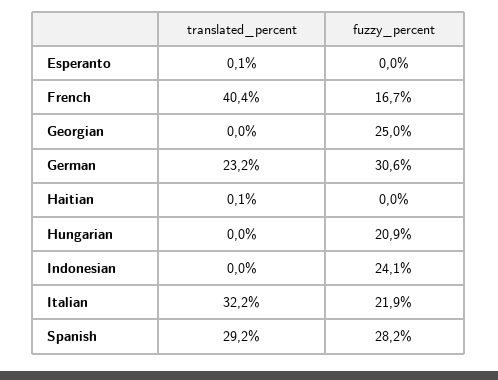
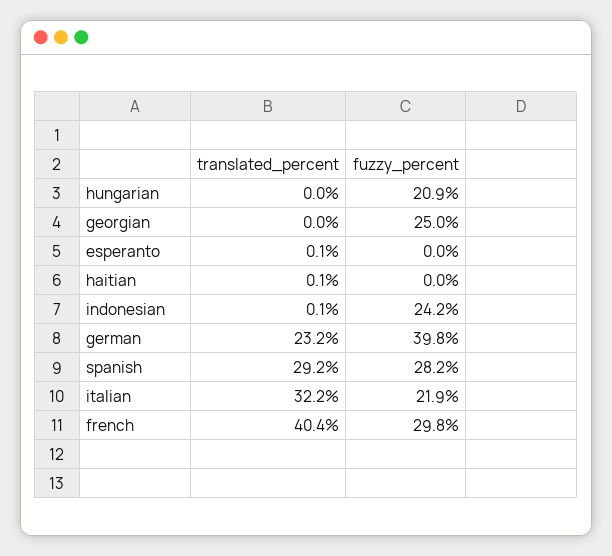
fuzzy_percent, French: 16.7 -> 29.8
fuzzy_percent, German: 30.6 -> 39.8
translated_percent, Indonesian: 0 -> 0.1
fuzzy_percent, Indonesian: 24.1 -> 24.2

